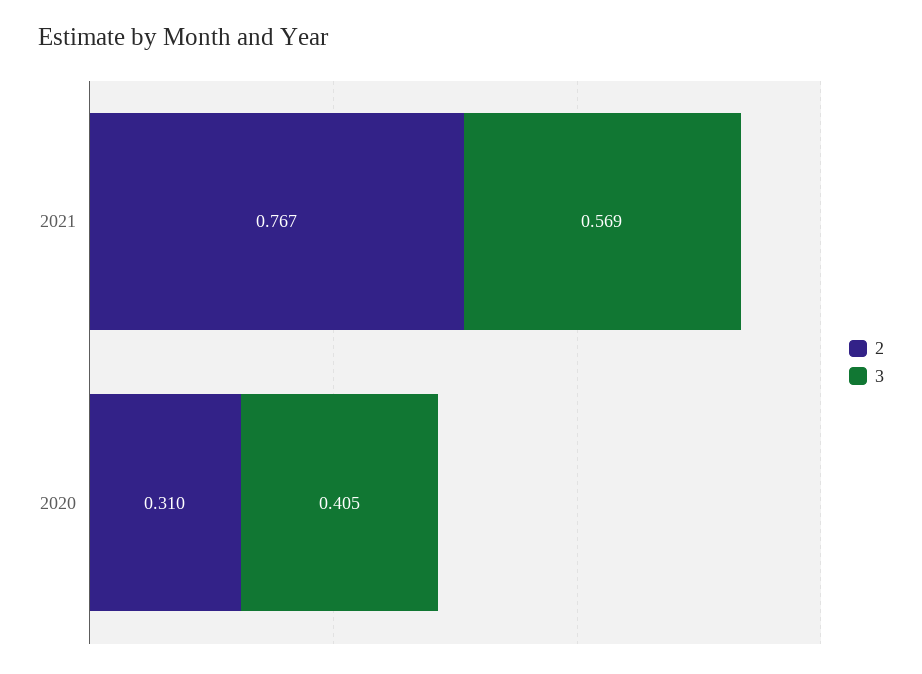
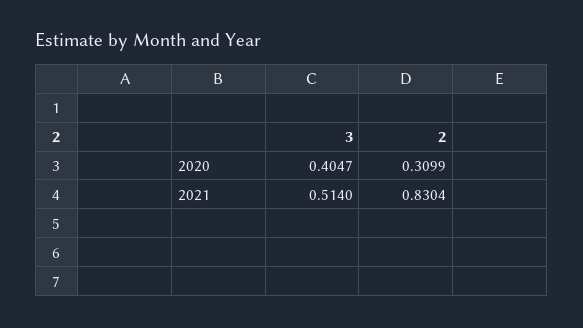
2, 2021: 0.767 -> 0.8304
3, 2021: 0.569 -> 0.514

